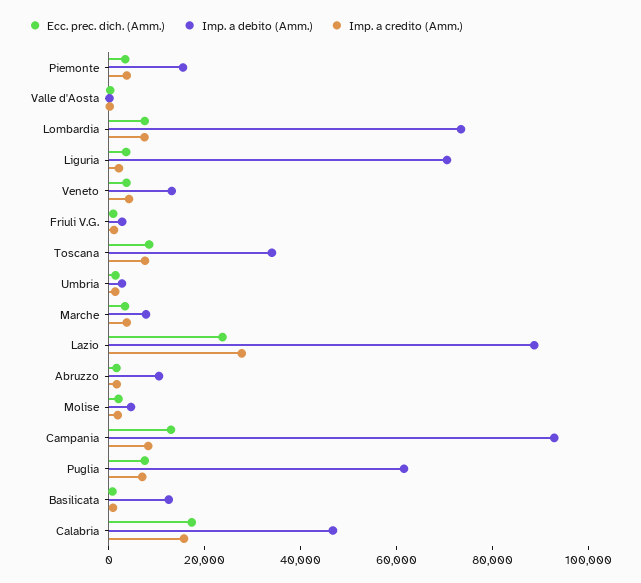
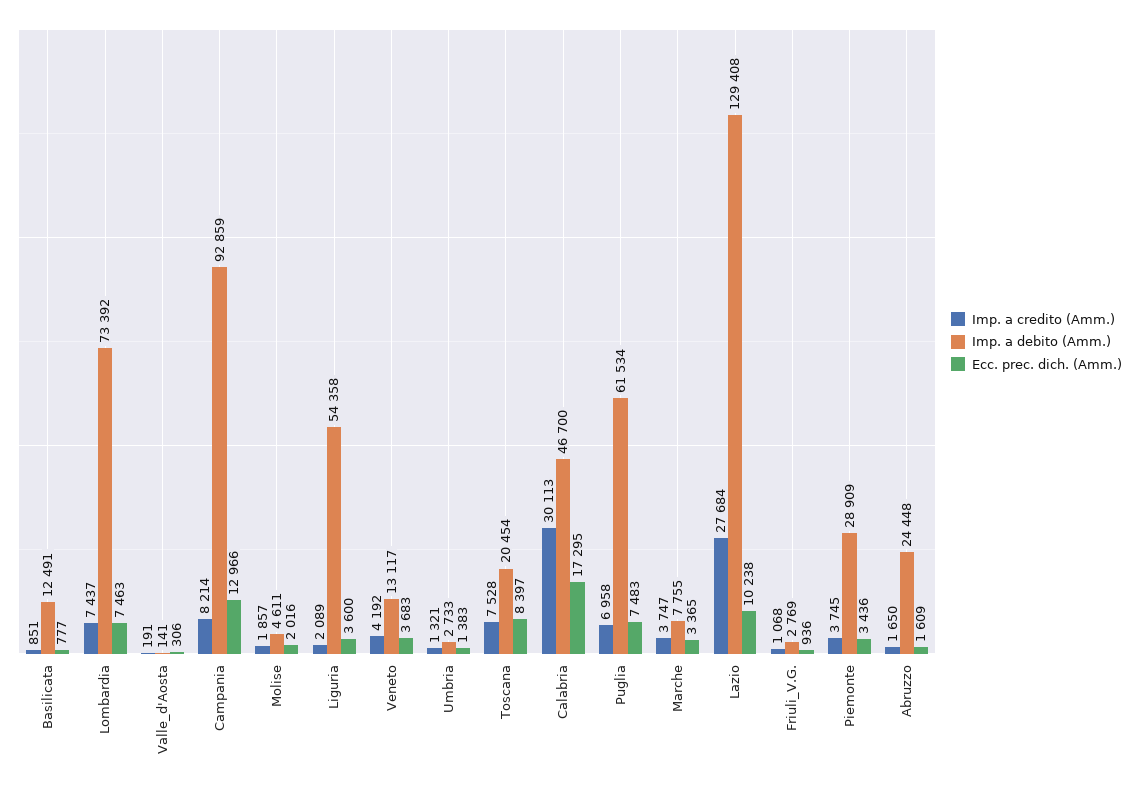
Imp. a debito (Amm.), Piemonte: 15000 -> 28909
Imp. a debito (Amm.), Liguria: 70000 -> 54358
Imp. a debito (Amm.), Toscana: 35000 -> 20454
Ecc. prec. dich. (Amm.), Lazio: 25000 -> 10238
Imp. a debito (Amm.), Lazio: 90000 -> 129408
Imp. a debito (Amm.), Abruzzo: 10000 -> 24448
Imp. a credito (Amm.), Calabria: 15000 -> 30113

